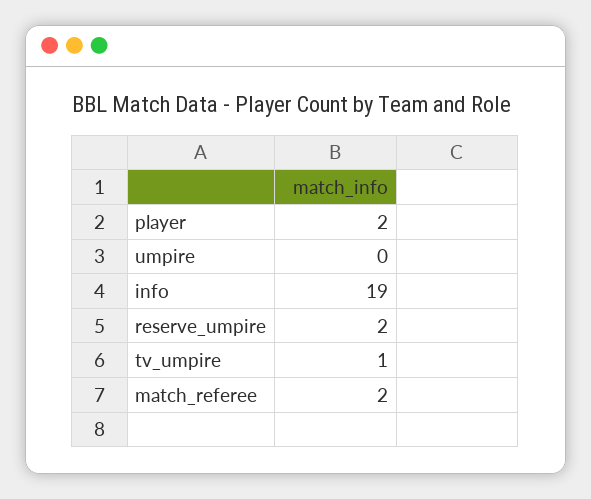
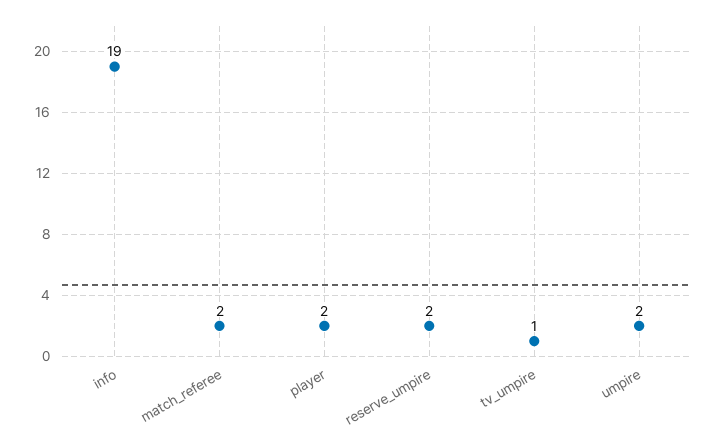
umpire: 0 -> 2

